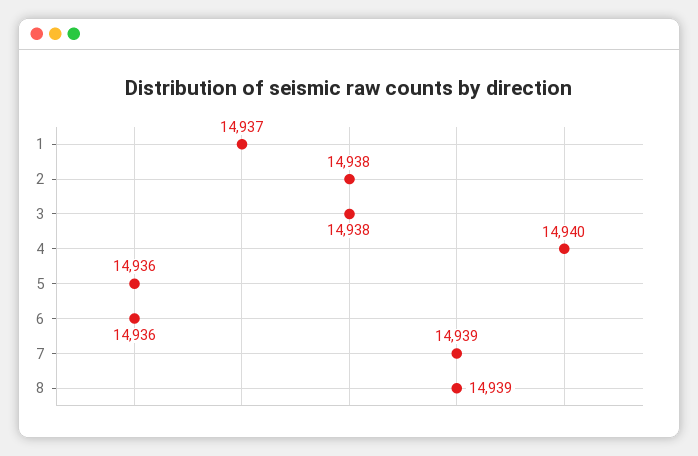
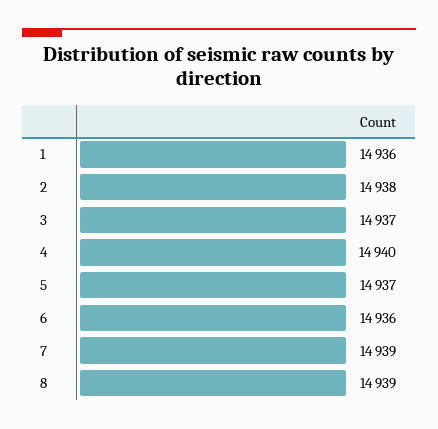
1: 14937 -> 14936
3: 14938 -> 14937
5: 14936 -> 14937

